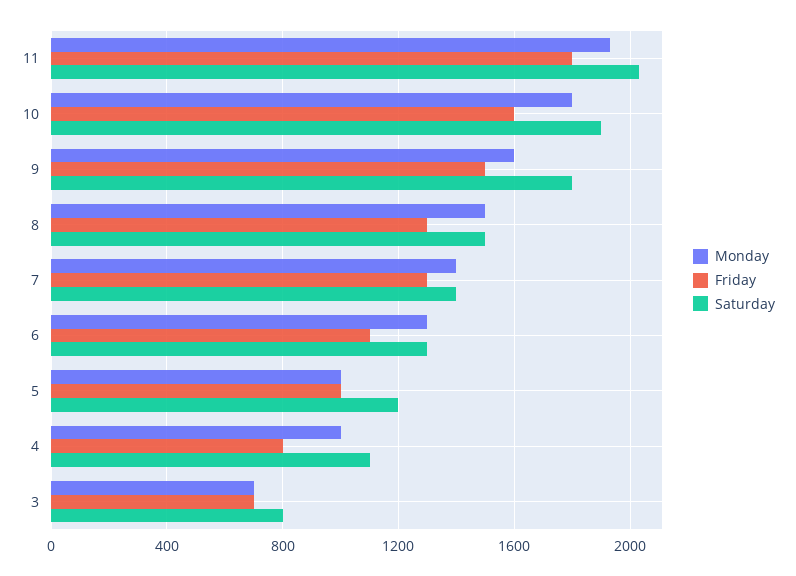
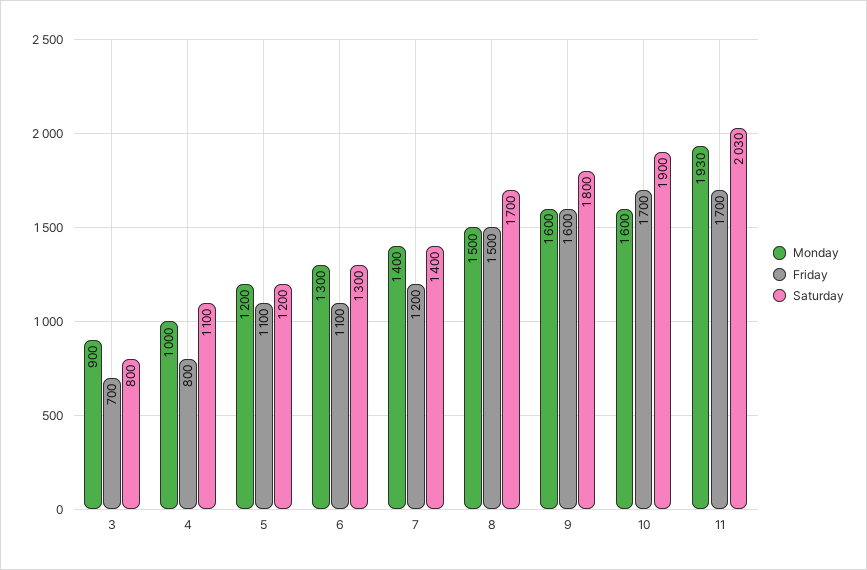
Friday, 11: 1800 -> 1700
Monday, 10: 1800 -> 1600
Friday, 10: 1600 -> 1700
Friday, 9: 1500 -> 1600
Friday, 8: 1300 -> 1500
Saturday, 8: 1500 -> 1700
Friday, 7: 1300 -> 1200
Monday, 5: 1000 -> 1200
Friday, 5: 1000 -> 1100
Monday, 3: 700 -> 900

